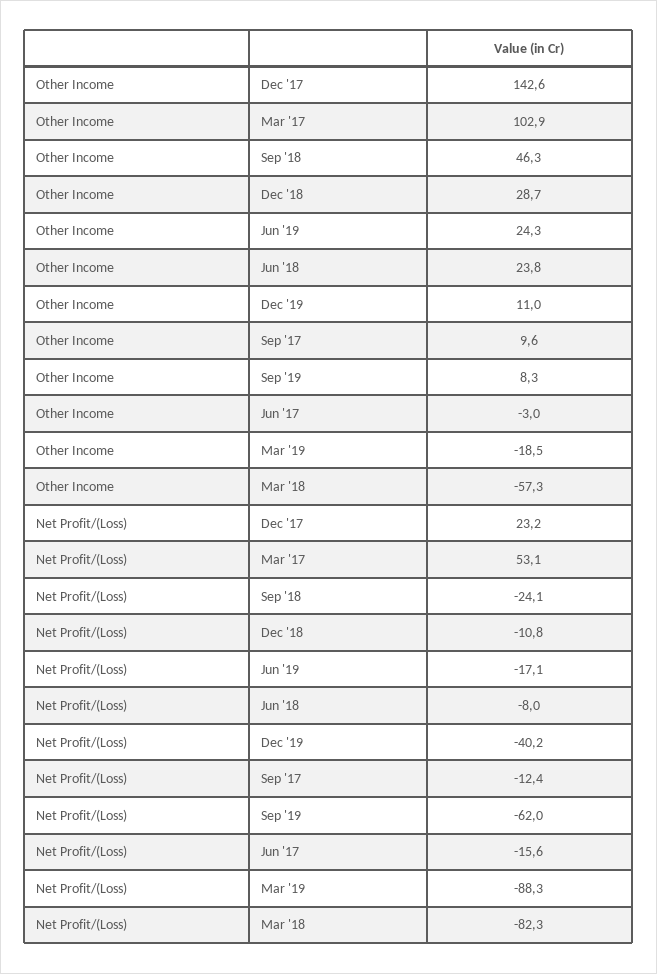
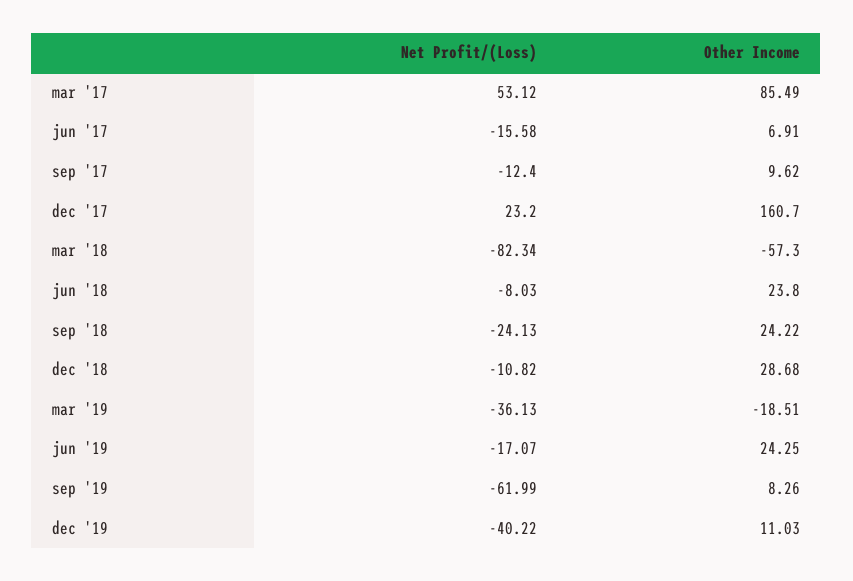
Other Income, Dec '17: 142.6 -> 160.7
Other Income, Mar '17: 102.9 -> 85.49
Other Income, Sep '18: 46.3 -> 24.22
Other Income, Jun '17: -3 -> 6.91
Net Profit/(Loss), Mar '19: -88.3 -> -36.13

